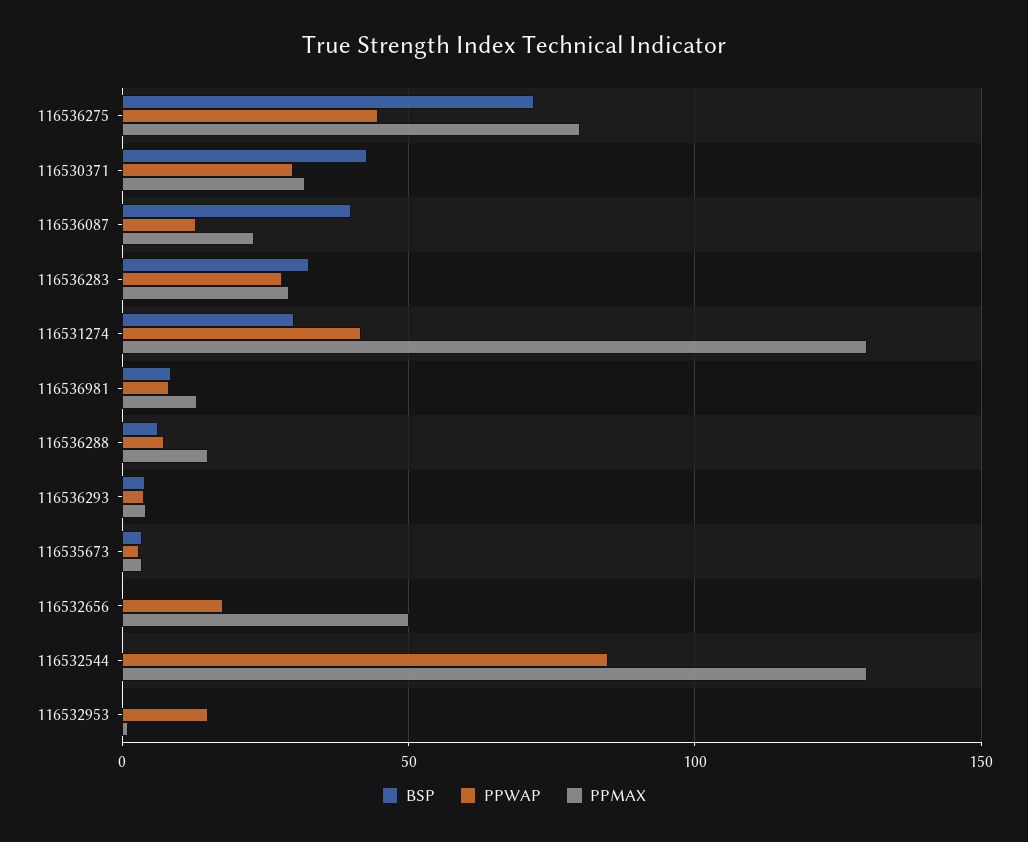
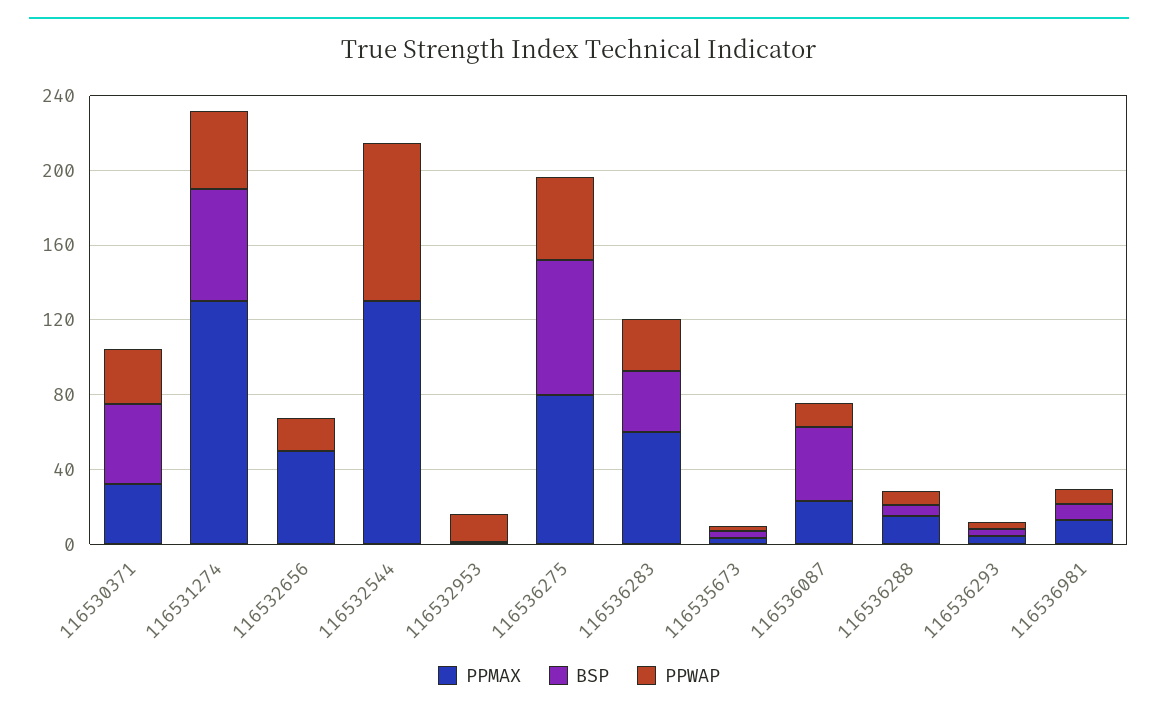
PPMAX, 116536283: 30 -> 60
BSP, 116531274: 30 -> 60

